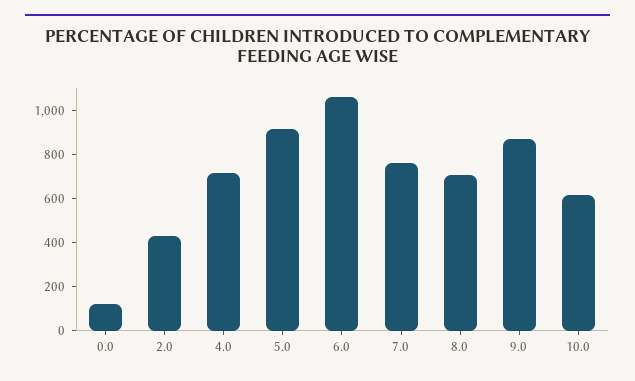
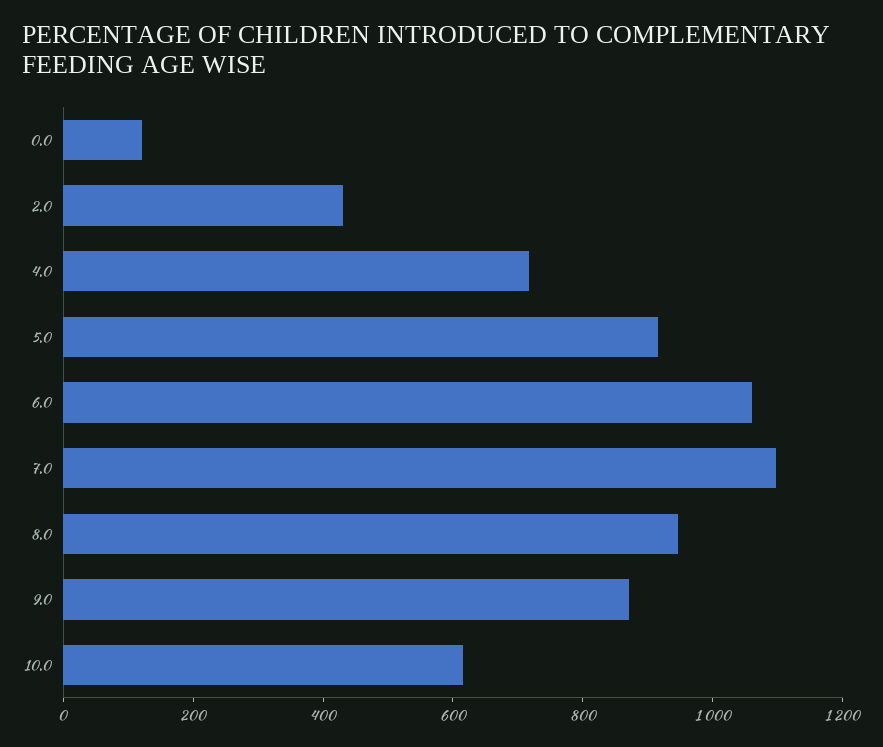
7.0: 750 -> 1100
8.0: 700 -> 950

